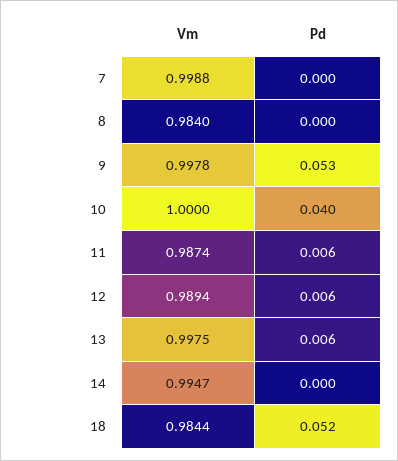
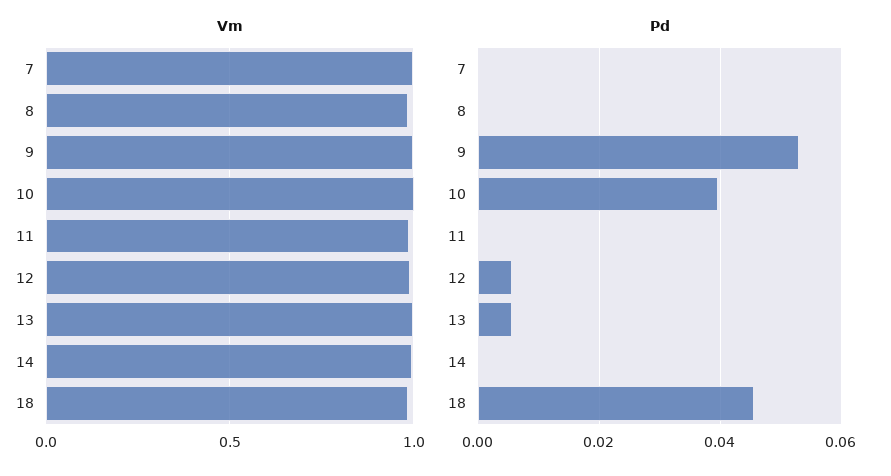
Pd, 11: 0.006 -> 0
Pd, 18: 0.052 -> 0.046

